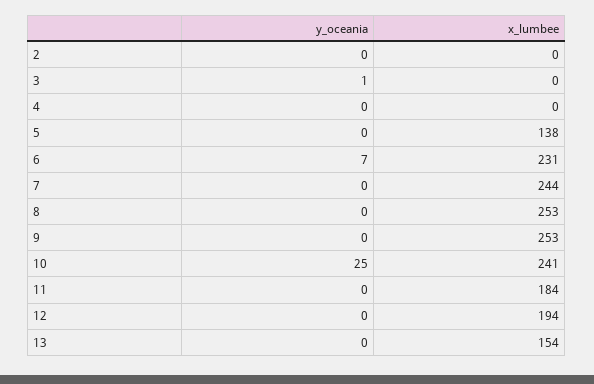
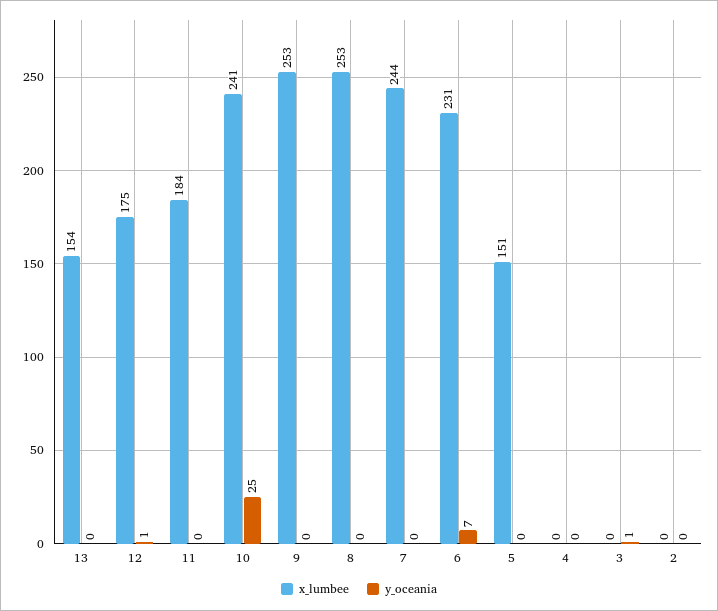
x_lumbee, 5: 138 -> 151
y_oceania, 12: 0 -> 1
x_lumbee, 12: 194 -> 175

